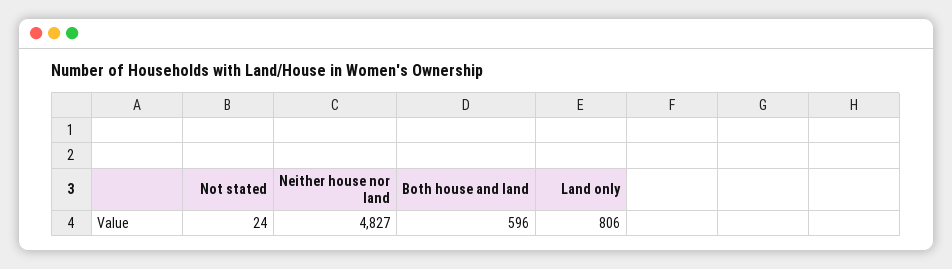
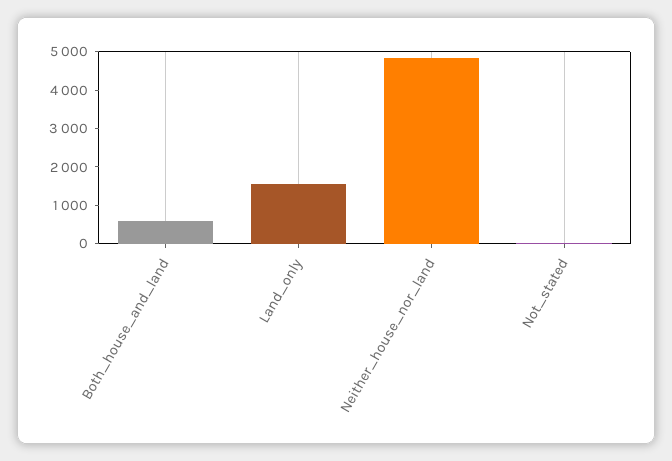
Land only: 806 -> 1500

